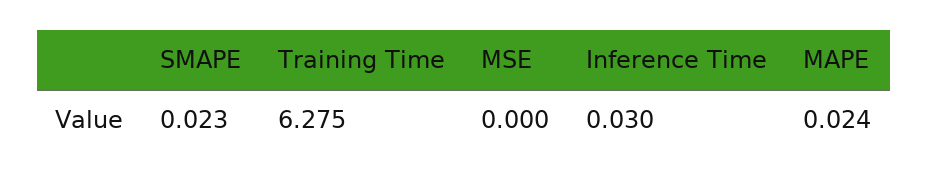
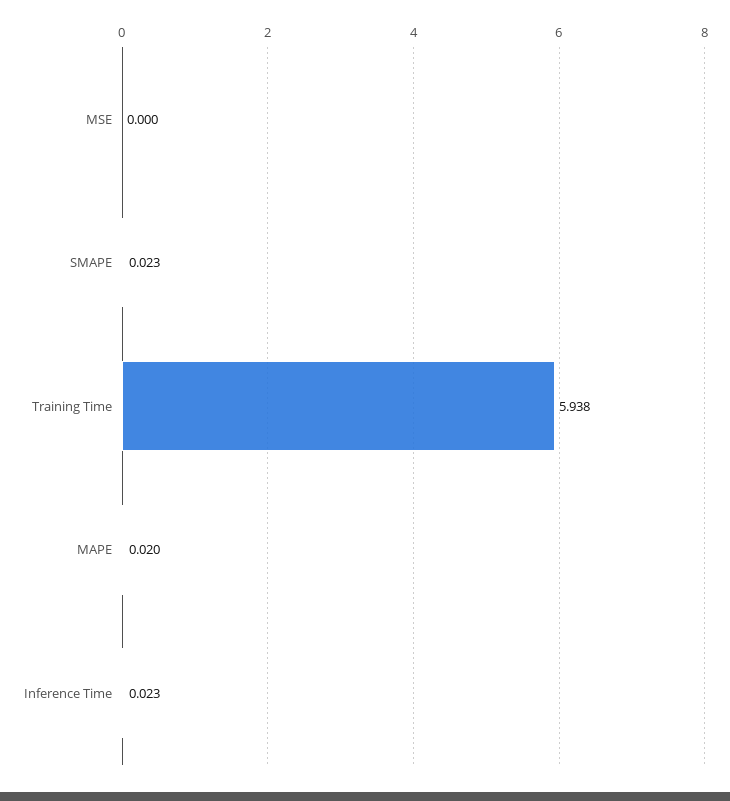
Training Time: 6.275 -> 5.938
Inference Time: 0.03 -> 0.023
MAPE: 0.024 -> 0.02

